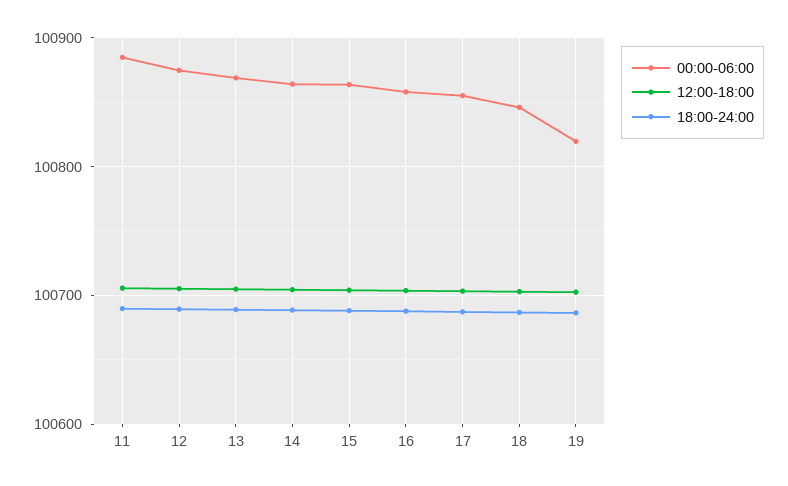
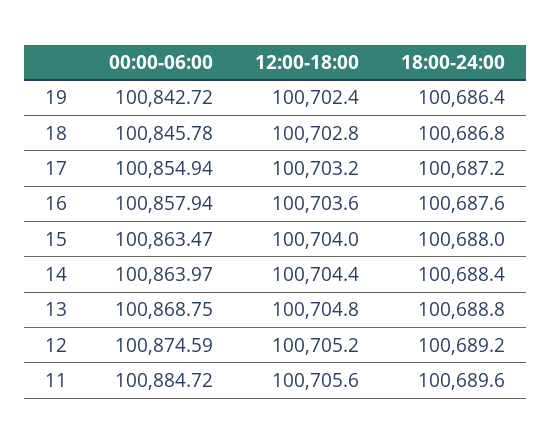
00:00-06:00, 19: 100820 -> 100842.72

